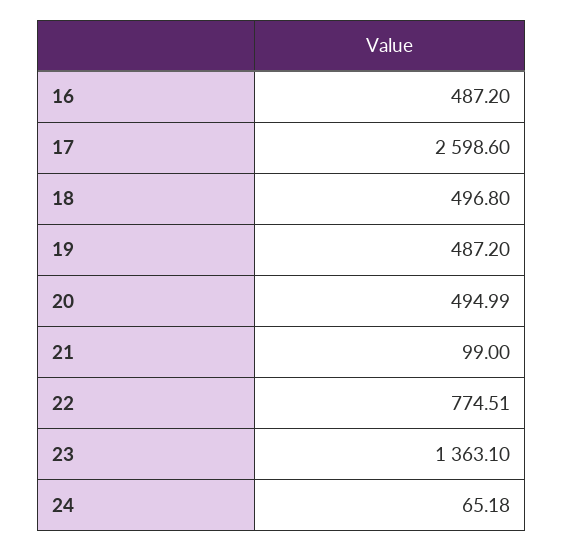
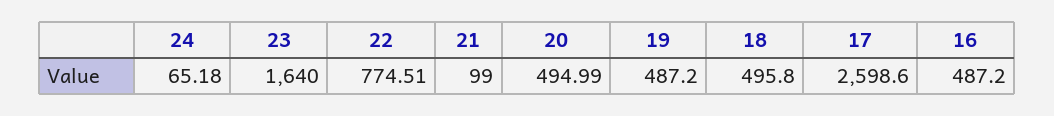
18: 496.8 -> 495.8
23: 1363.1 -> 1640

